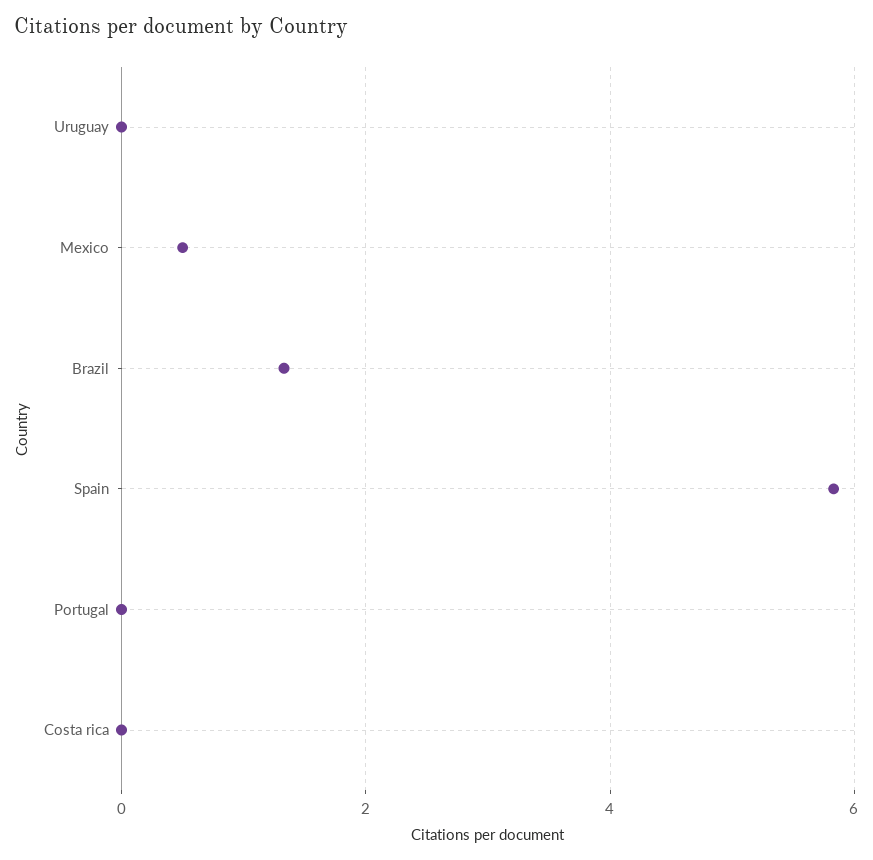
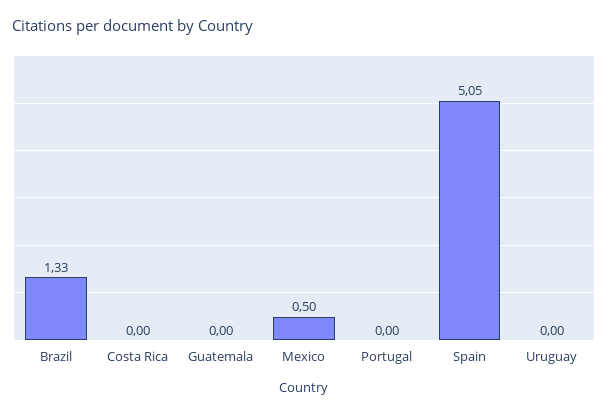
Spain: 5.8 -> 5.05
Guatemala: none -> 0

